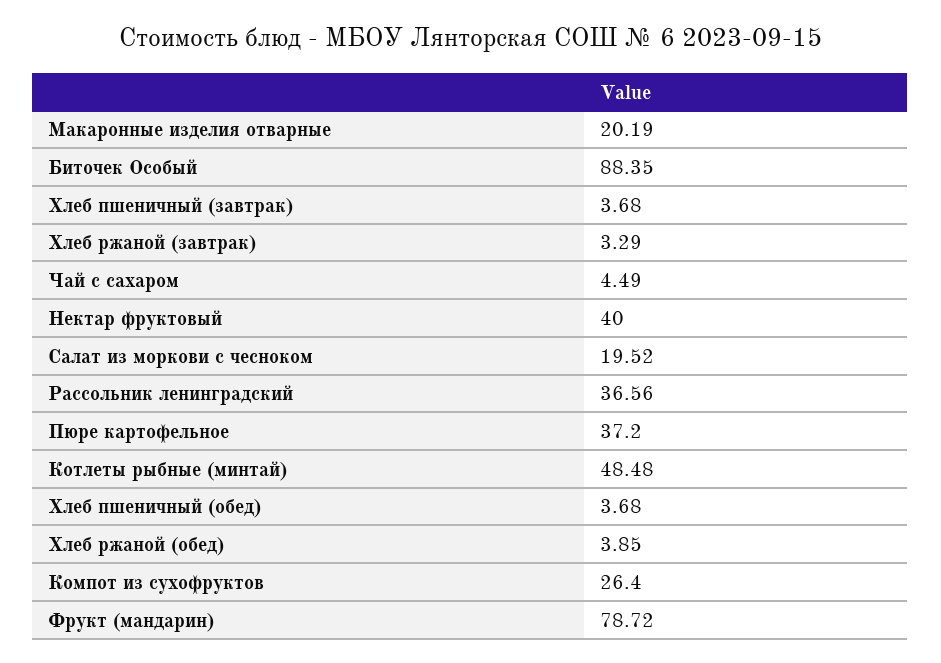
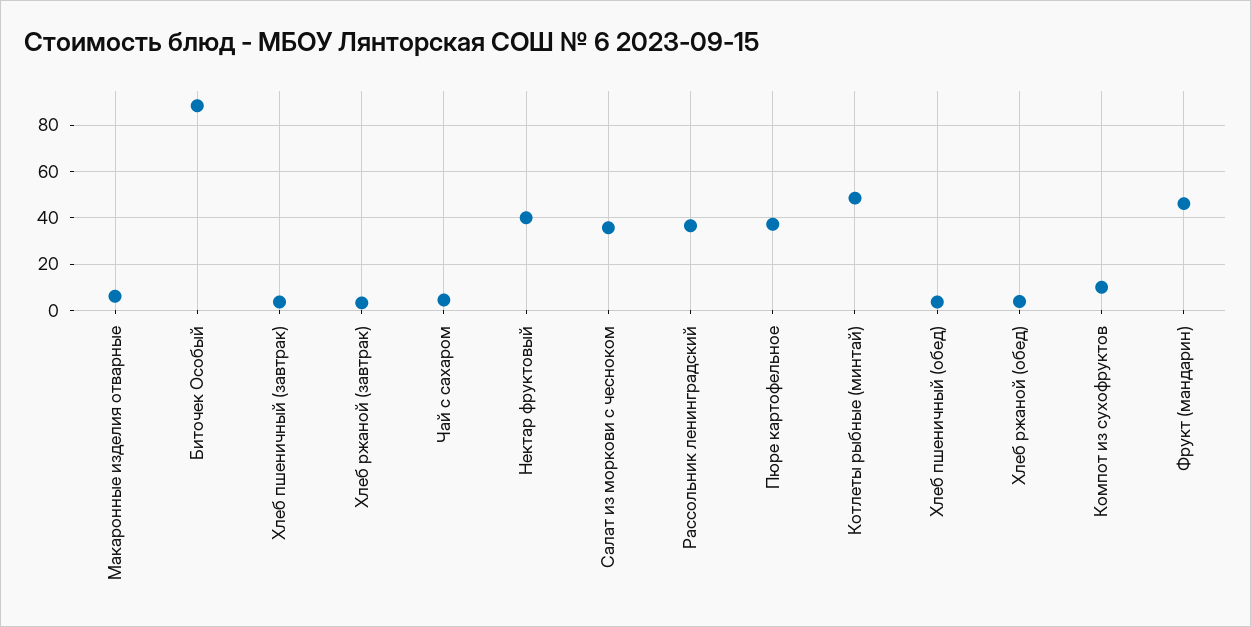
Макаронные изделия отварные: 20.19 -> 5
Салат из моркови с чесноком: 19.52 -> 35
Компот из сухофруктов: 26.4 -> 10
Фрукт (мандарин): 78.72 -> 45

